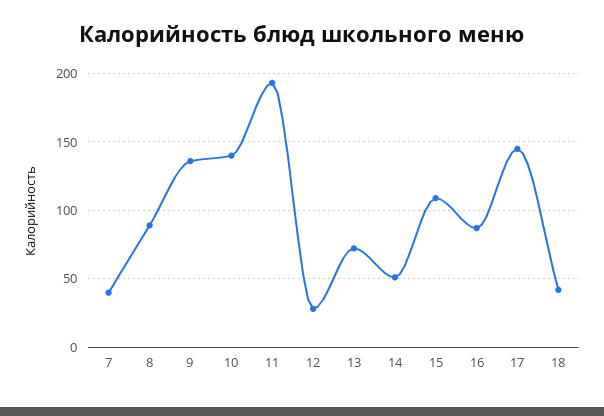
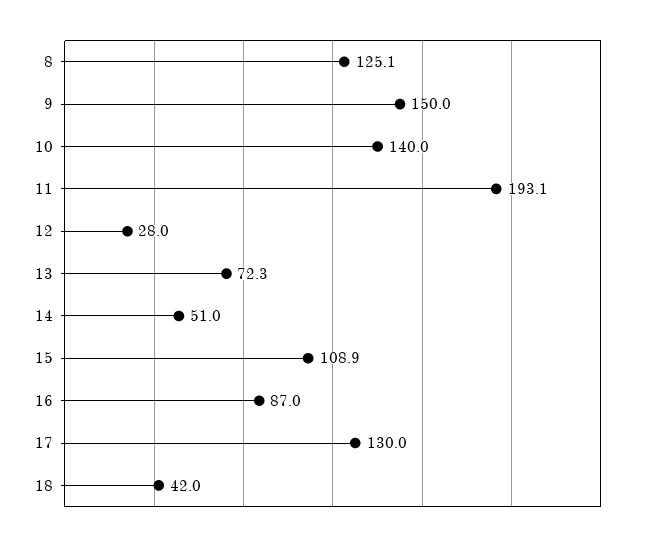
7: 40 -> none
8: 90 -> 125.1
9: 135 -> 150
17: 145 -> 130

